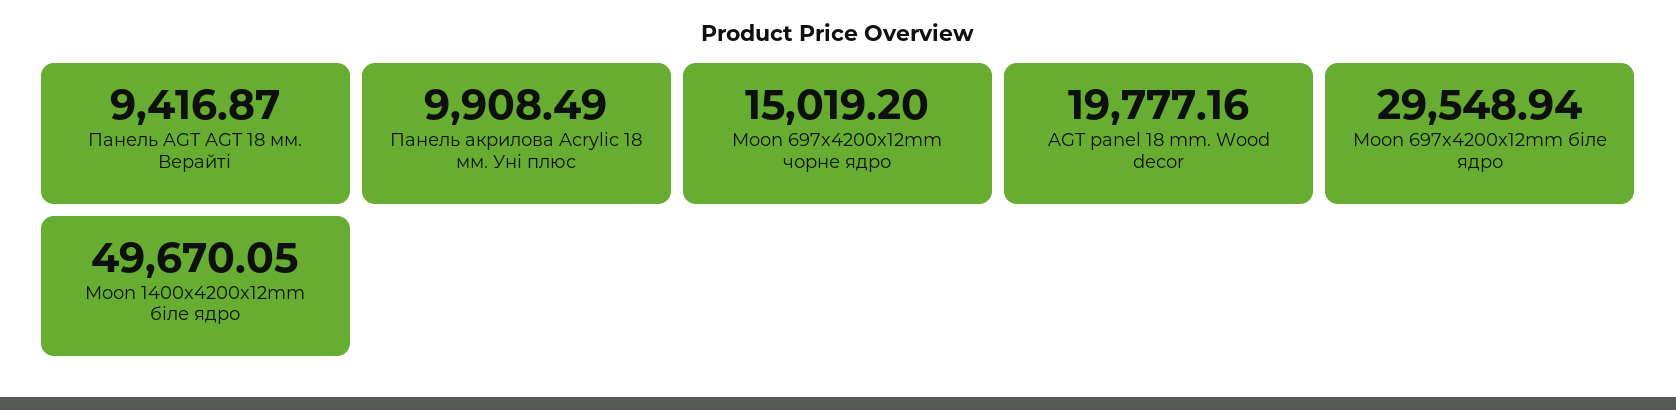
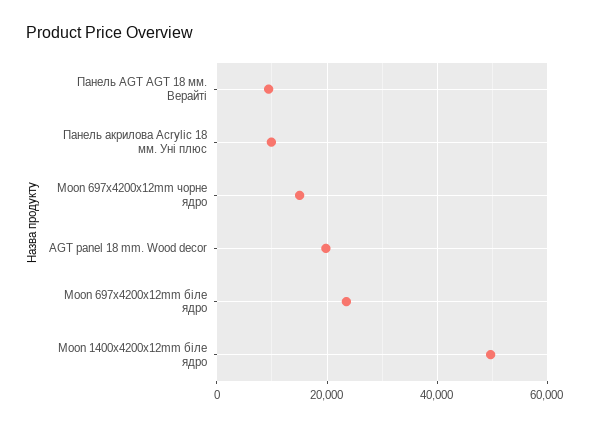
Moon 697x4200x12mm біле ядро: 29548.94 -> 24000

